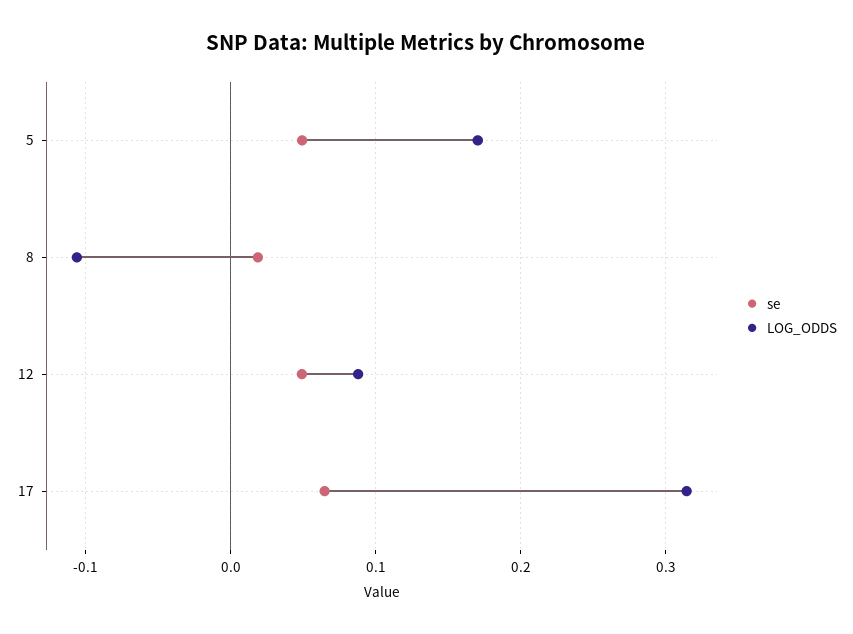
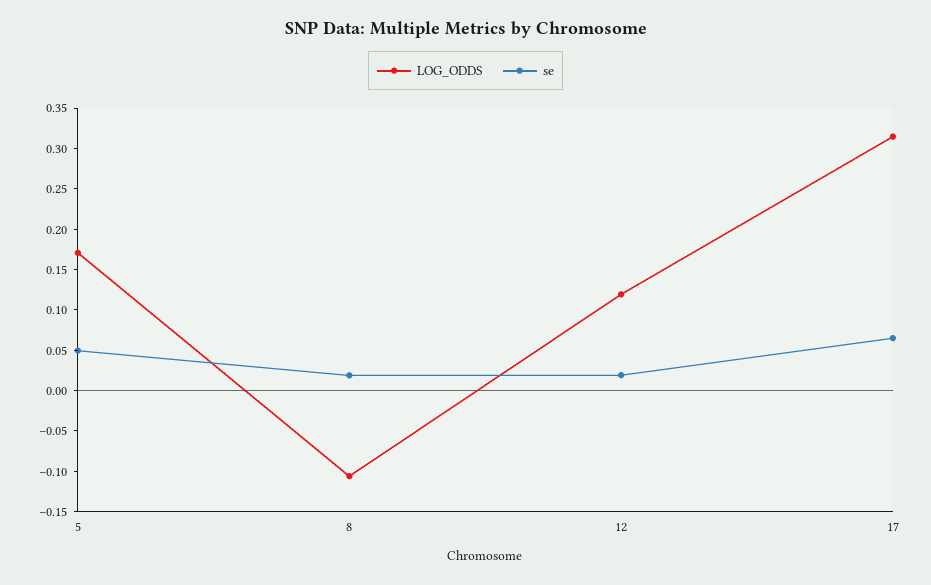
se, 12: 0.05 -> 0.02
LOG_ODDS, 12: 0.09 -> 0.12

